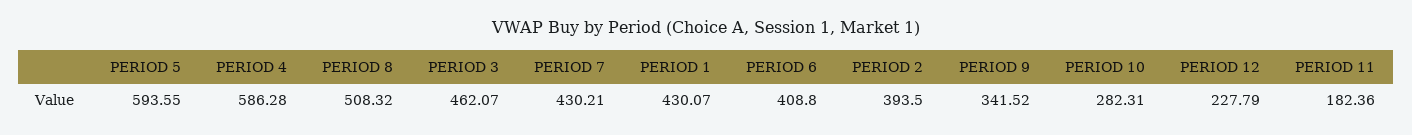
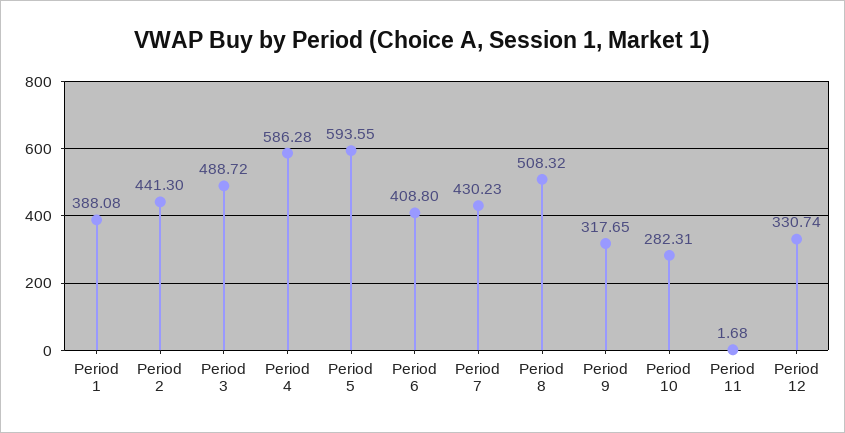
PERIOD 3: 462.07 -> 488.72
PERIOD 7: 430.21 -> 430.23
PERIOD 1: 430.07 -> 388.08
PERIOD 2: 393.5 -> 441.3
PERIOD 9: 341.52 -> 317.65
PERIOD 12: 227.79 -> 330.74
PERIOD 11: 182.36 -> 1.68

